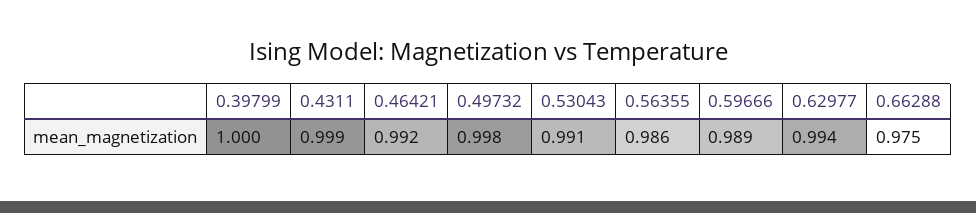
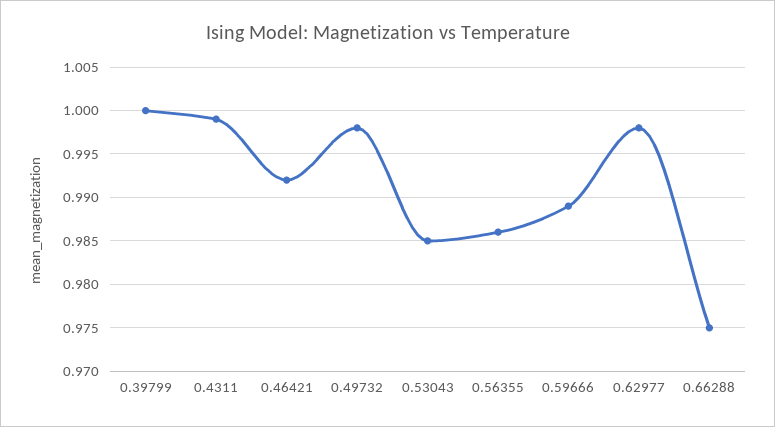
0.53043: 0.991 -> 0.985
0.62977: 0.994 -> 0.998

